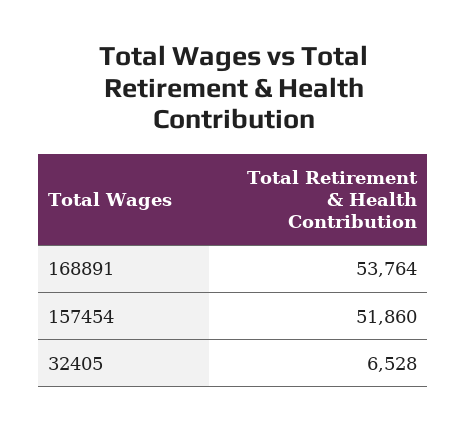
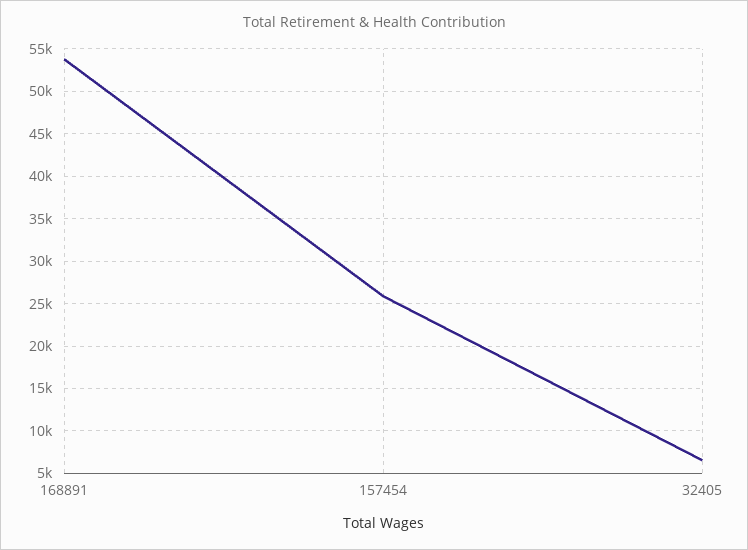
157454: 51860 -> 26000

